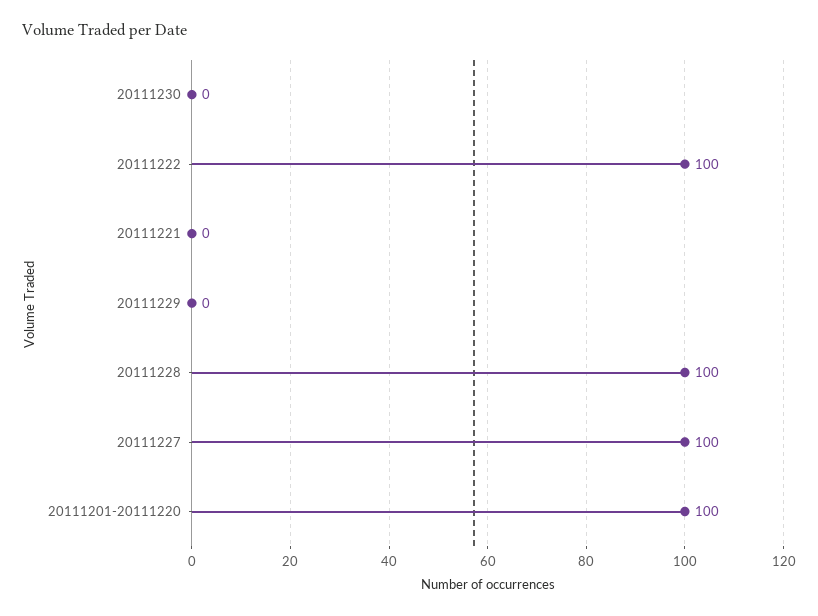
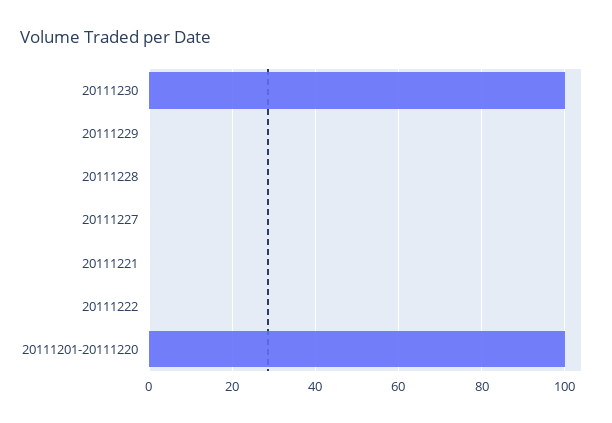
20111230: 0 -> 100
20111222: 100 -> 0
20111228: 100 -> 0
20111227: 100 -> 0

